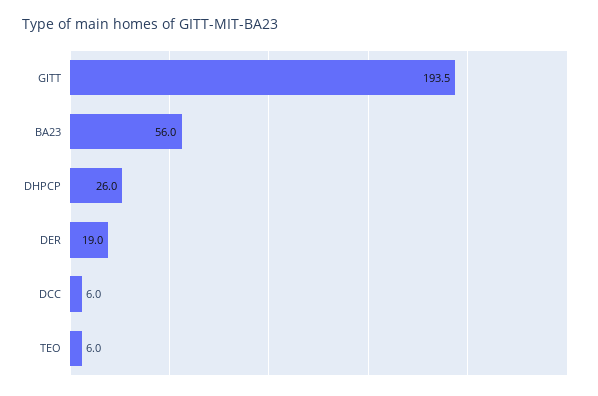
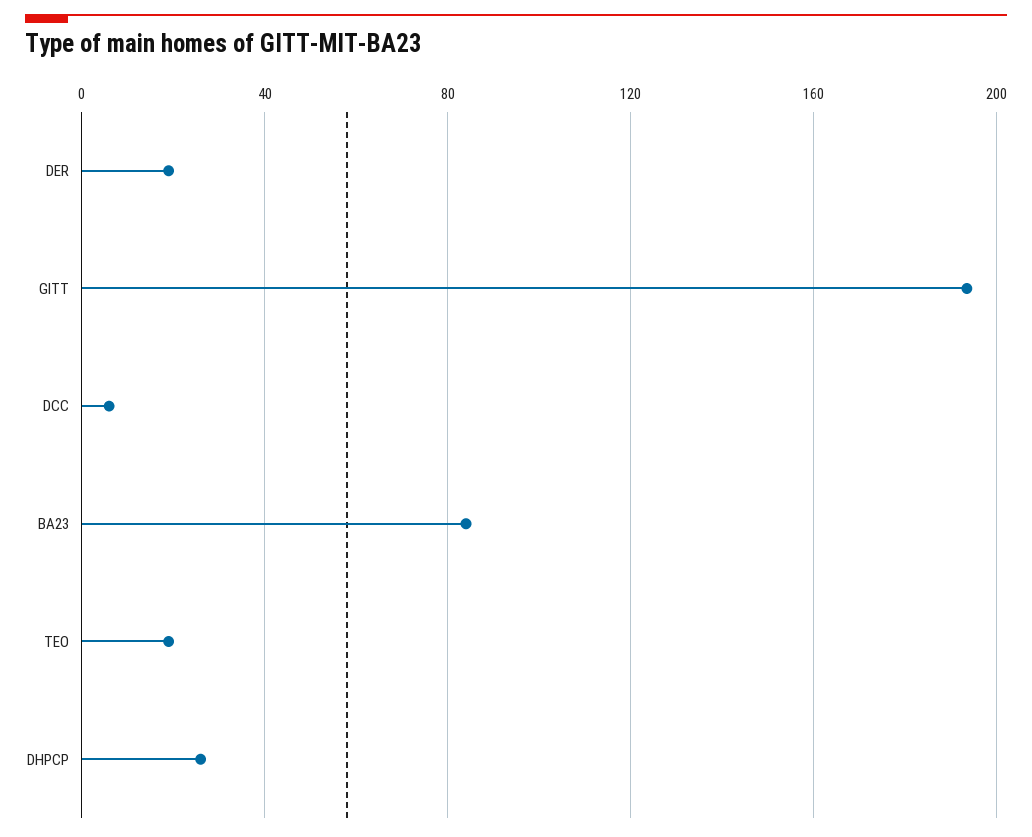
BA23: 56 -> 85
TEO: 6 -> 20

